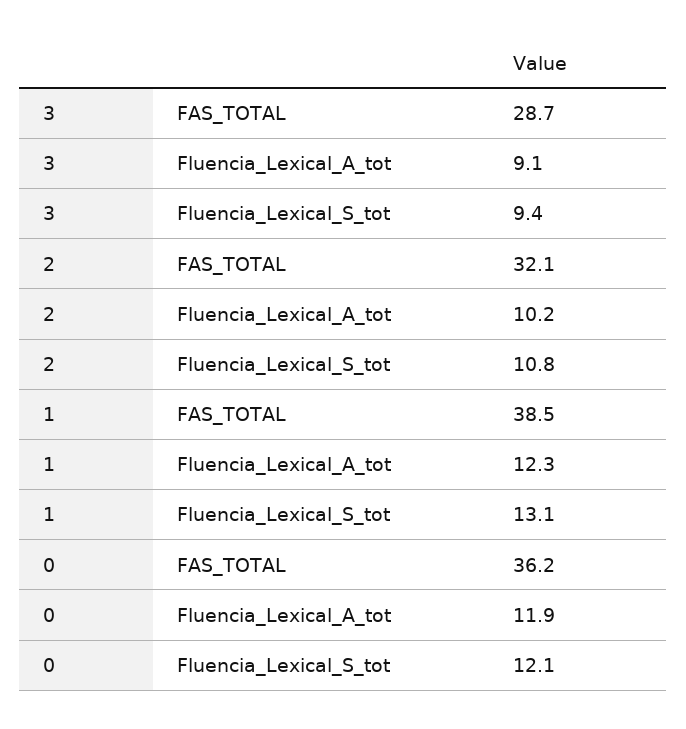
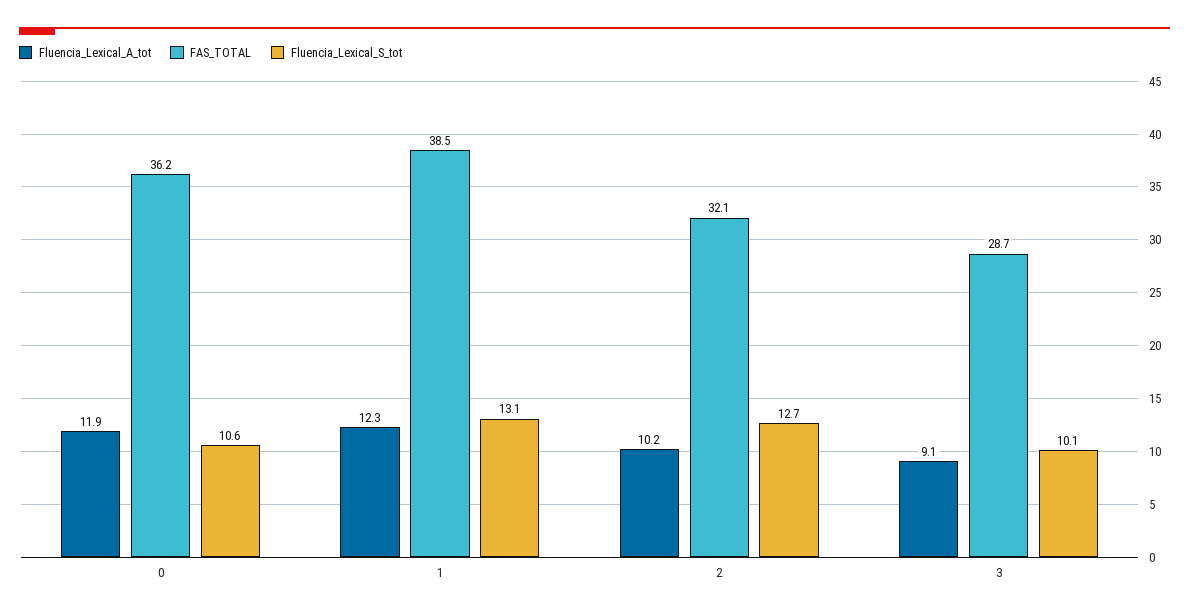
Fluencia_Lexical_S_tot, 3: 9.4 -> 10.1
Fluencia_Lexical_S_tot, 2: 10.8 -> 12.7
Fluencia_Lexical_S_tot, 0: 12.1 -> 10.6

